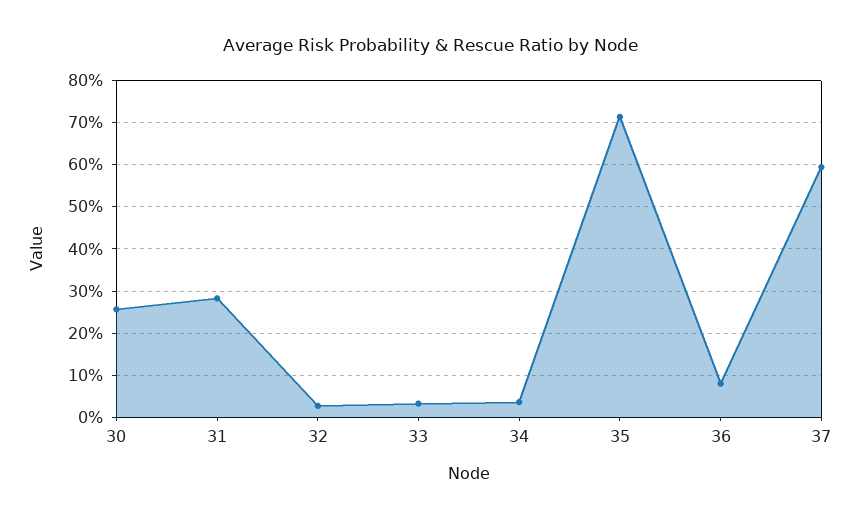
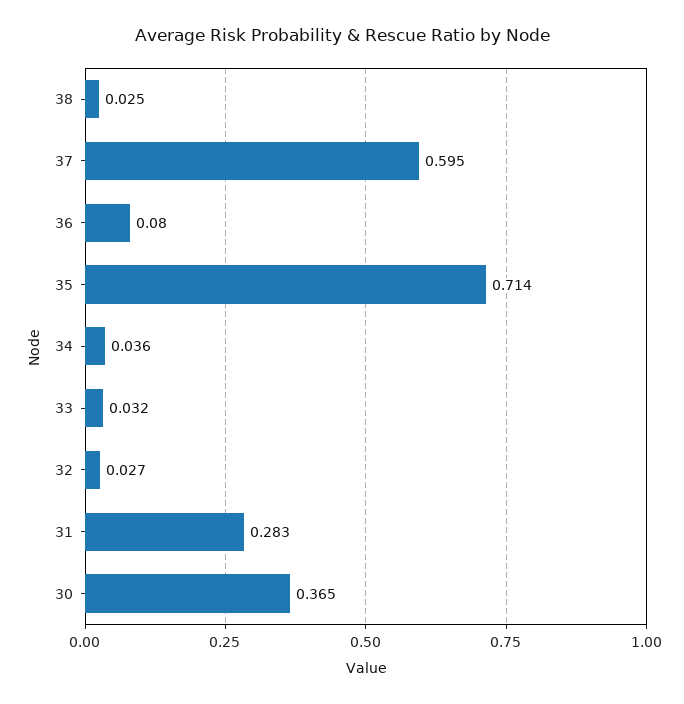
30: 0.26 -> 0.365
38: none -> 0.025

